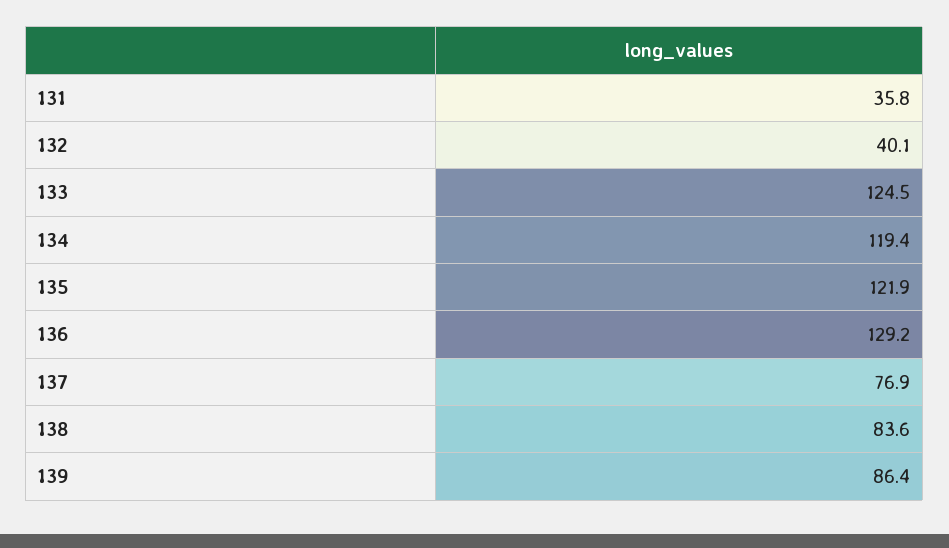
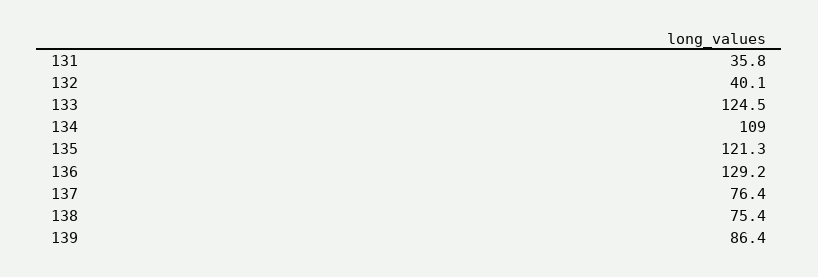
134: 119.4 -> 109
135: 121.9 -> 121.3
137: 76.9 -> 76.4
138: 83.6 -> 75.4

